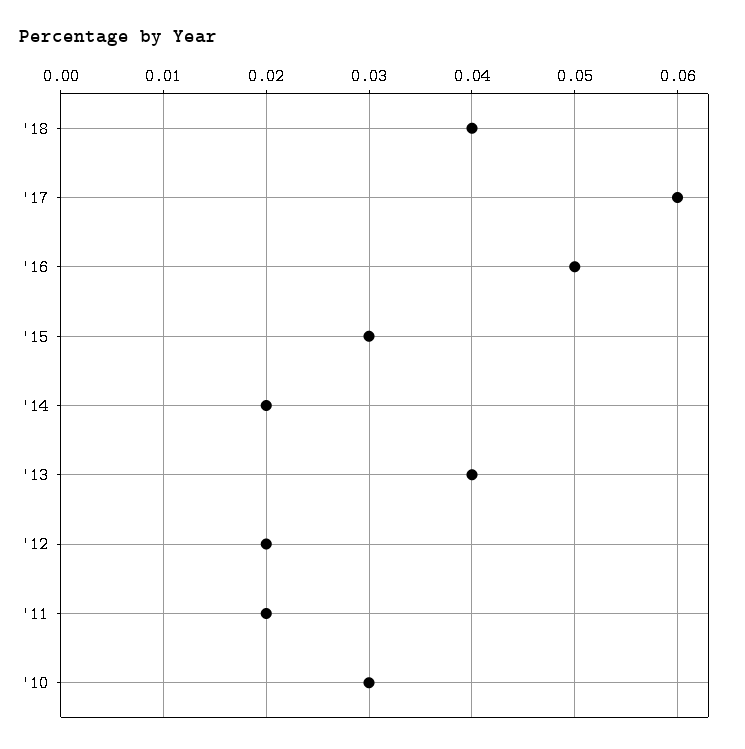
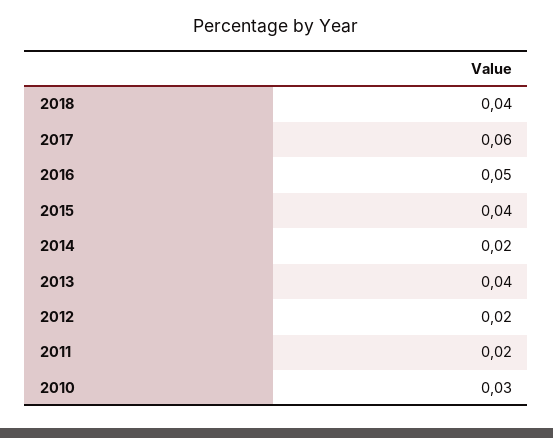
'15: 0.03 -> 0.04

